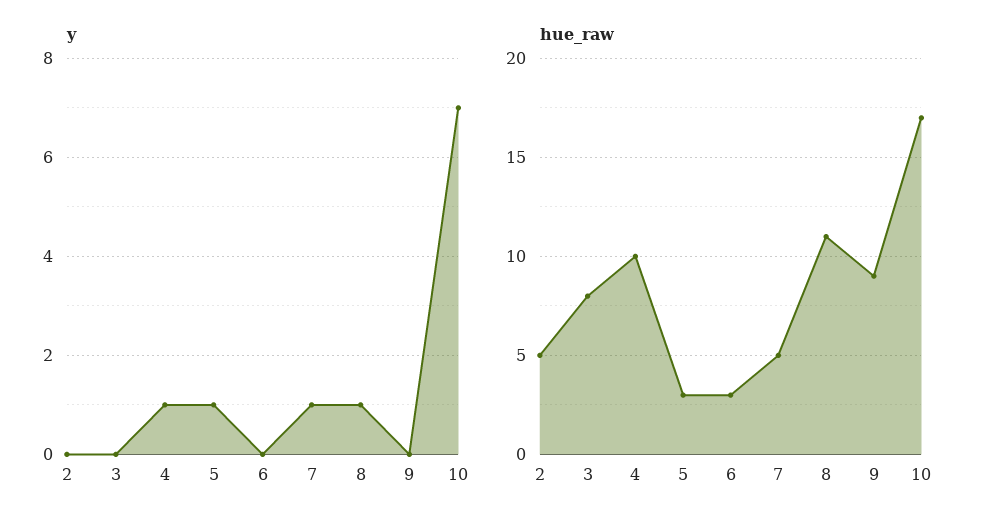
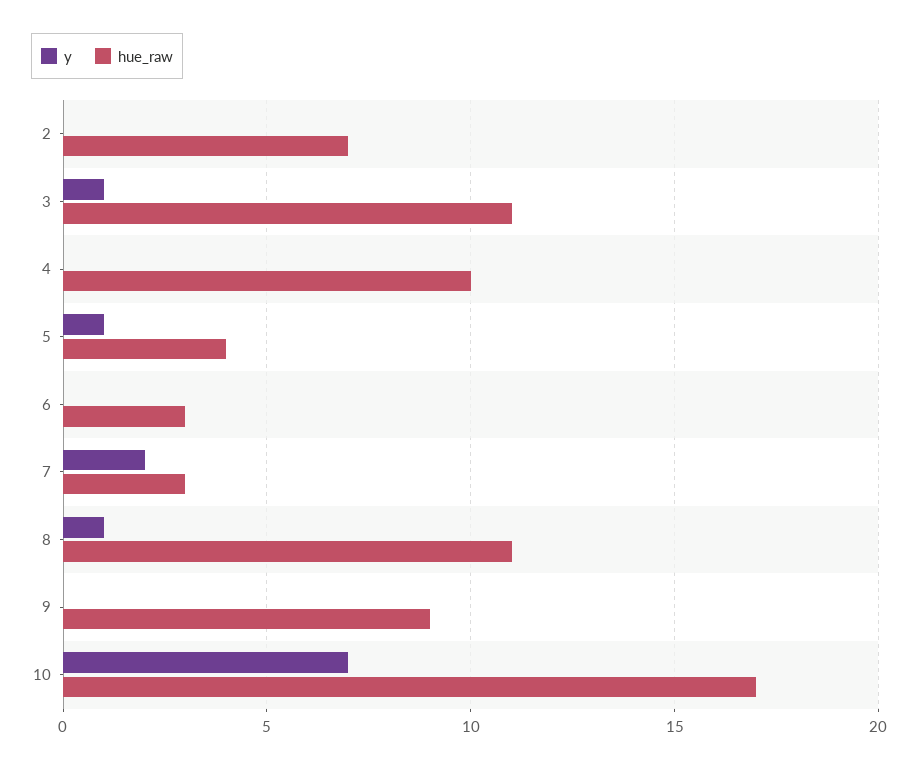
y, 3: 0 -> 1
y, 4: 1 -> 0
y, 7: 1 -> 2
hue_raw, 2: 5 -> 7
hue_raw, 3: 8 -> 11
hue_raw, 5: 3 -> 4
hue_raw, 7: 5 -> 3

